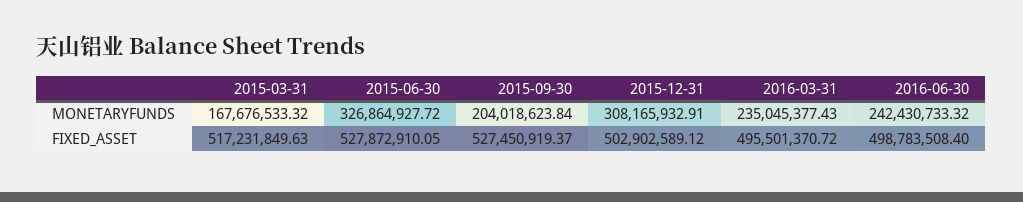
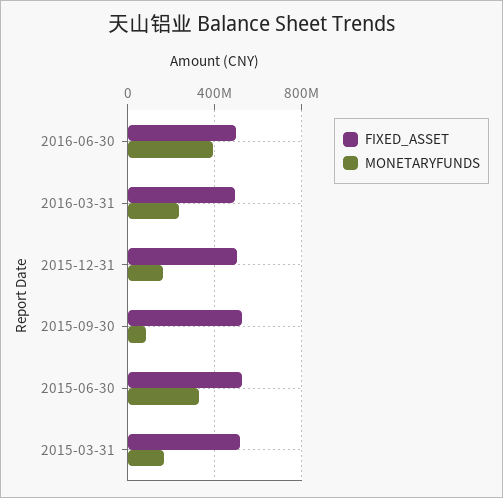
MONETARYFUNDS, 2015-09-30: 204018623.84 -> 100000000
MONETARYFUNDS, 2015-12-31: 308165932.91 -> 150000000
MONETARYFUNDS, 2016-06-30: 242430733.32 -> 400000000

